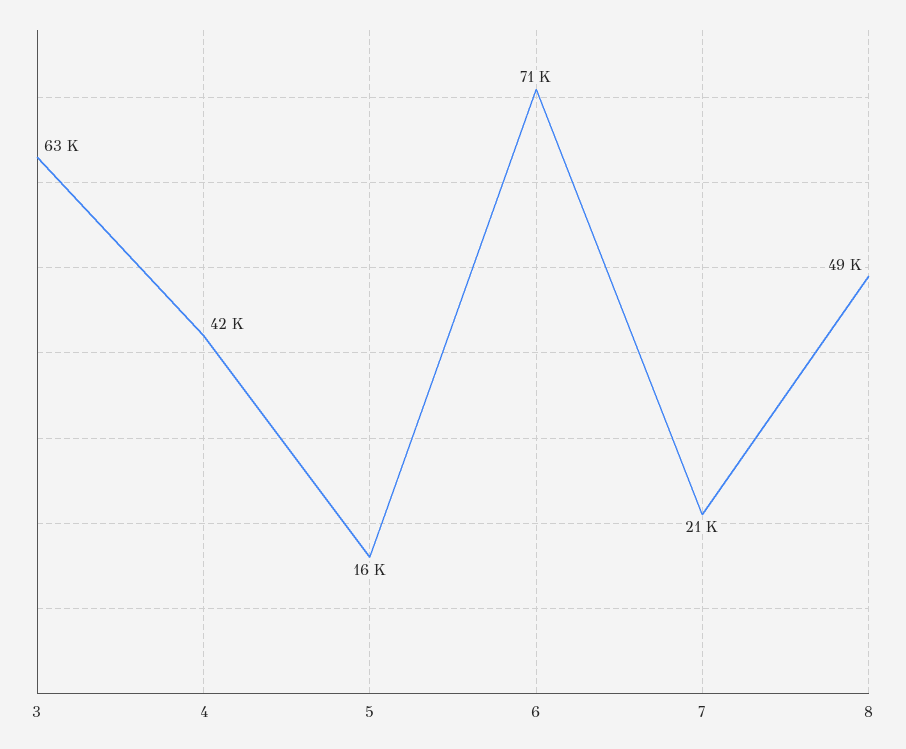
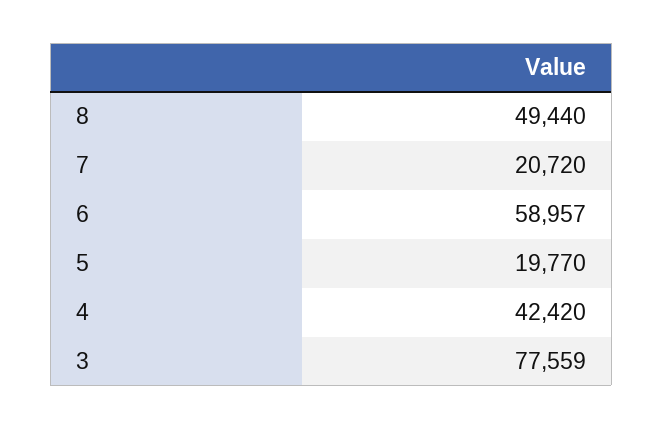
3: 63000 -> 77559
5: 16000 -> 19770
6: 71000 -> 58957

